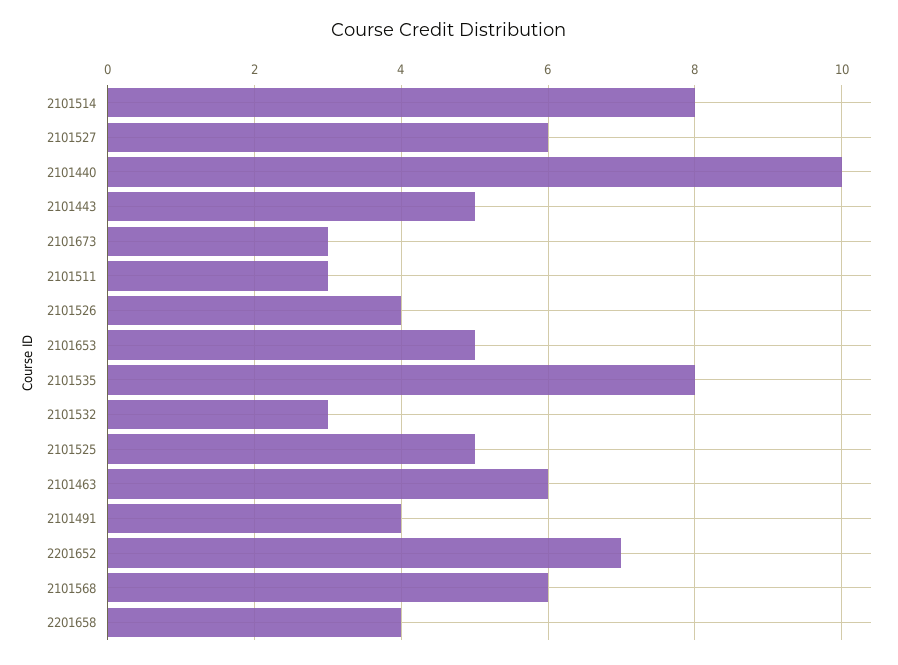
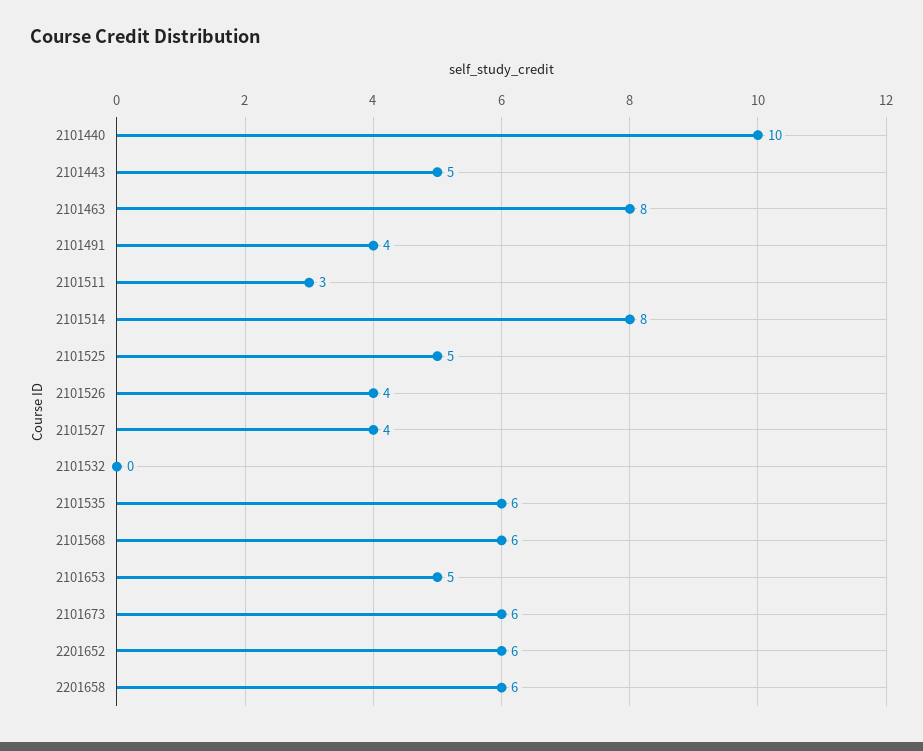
2101527: 6 -> 4
2101673: 3 -> 6
2101535: 8 -> 6
2101532: 3 -> 0
2101463: 6 -> 8
2201652: 7 -> 6
2201658: 4 -> 6

